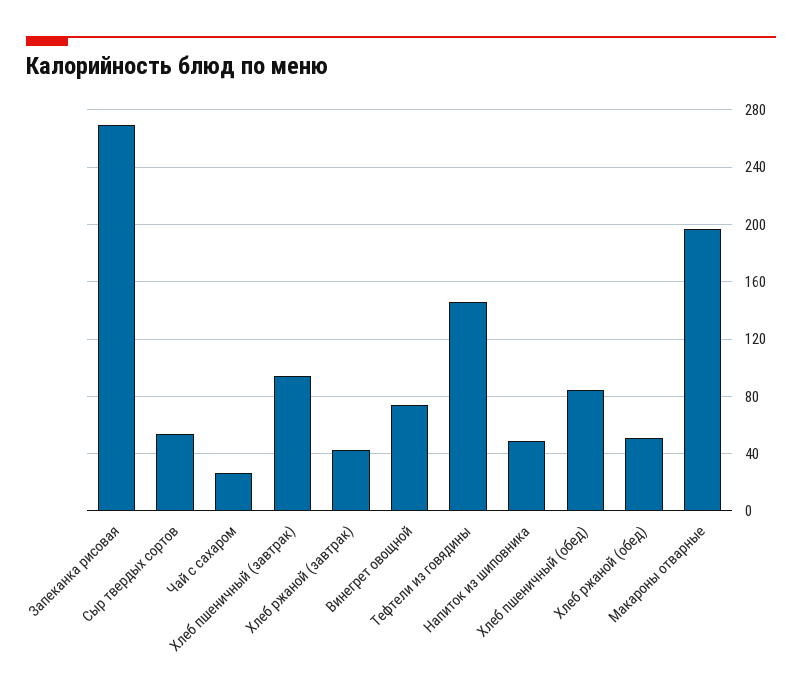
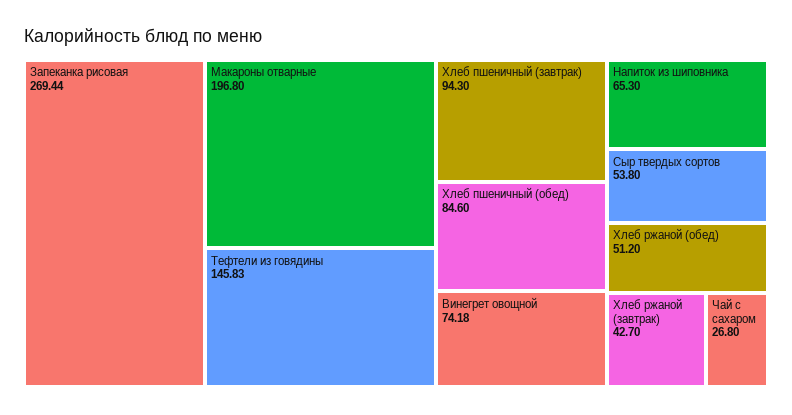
Напиток из шиповника: 50 -> 65.3

